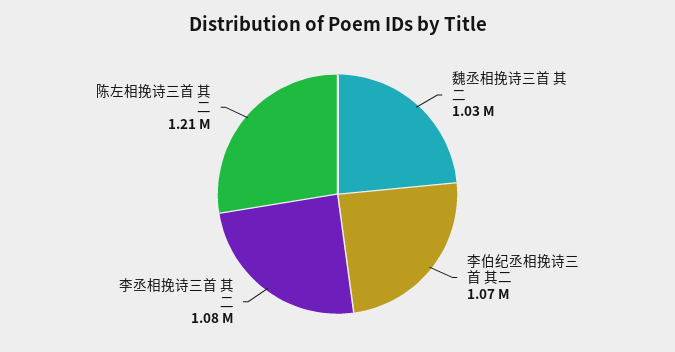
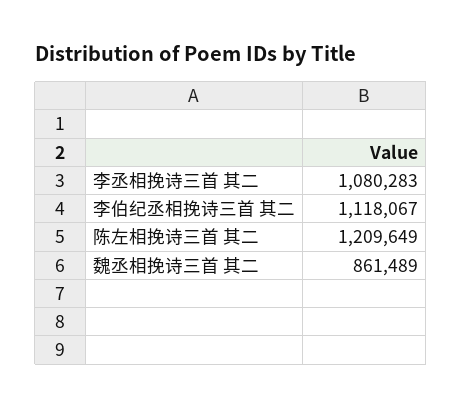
魏丞相挽诗三首 其二: 1030000 -> 861489
李伯纪丞相挽诗三首 其二: 1070000 -> 1118067

